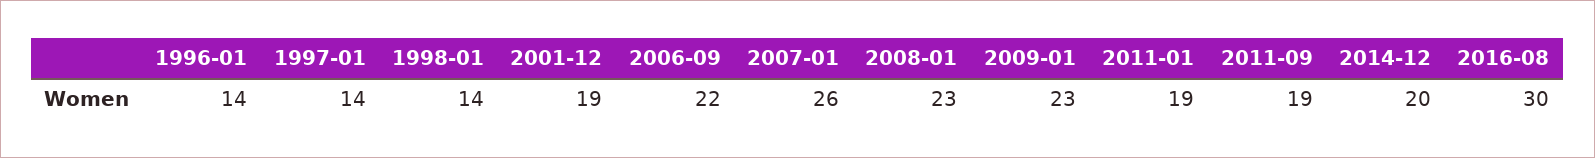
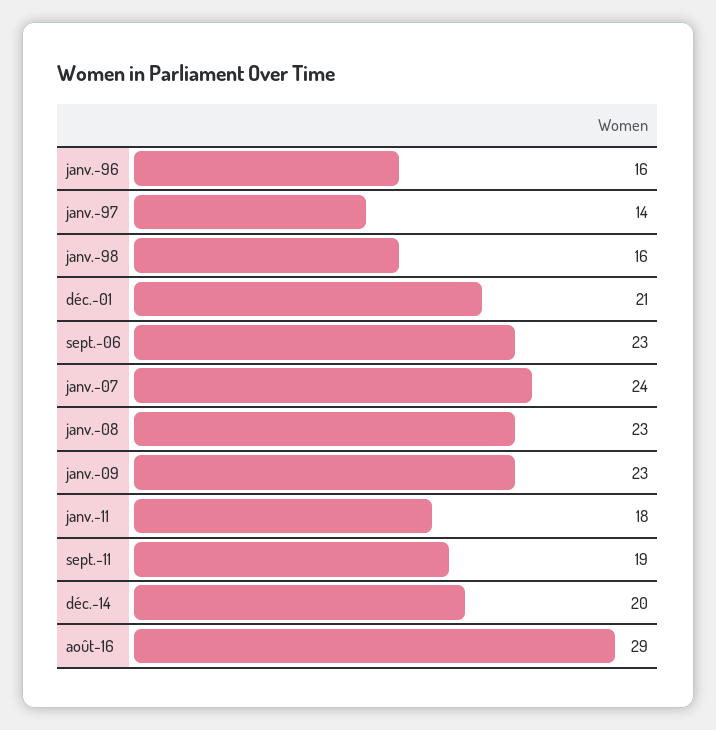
1996-01: 14 -> 16
1998-01: 14 -> 16
2001-12: 19 -> 21
2006-09: 22 -> 23
2007-01: 26 -> 24
2011-01: 19 -> 18
2016-08: 30 -> 29

